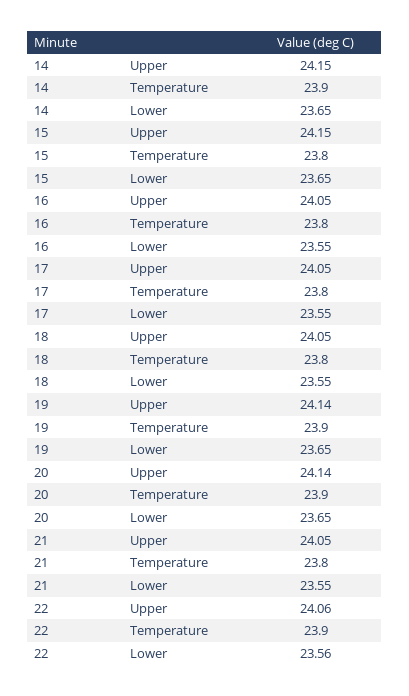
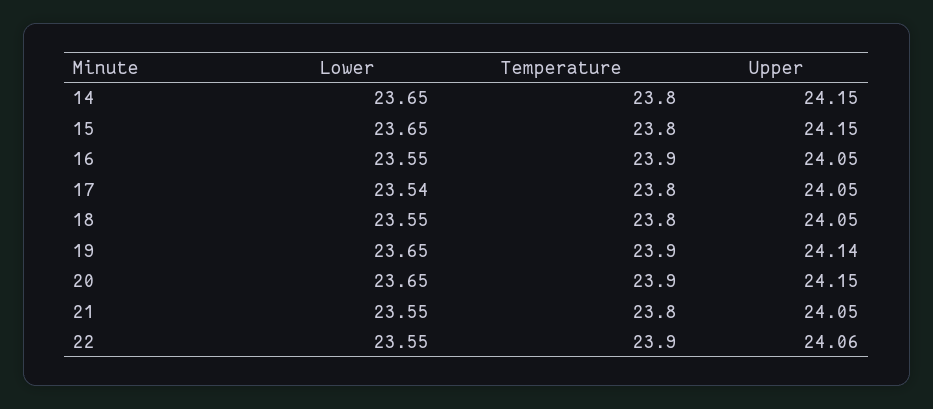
14, Temperature: 23.9 -> 23.8
16, Temperature: 23.8 -> 23.9
17, Lower: 23.55 -> 23.54
20, Upper: 24.14 -> 24.15
22, Lower: 23.56 -> 23.55

